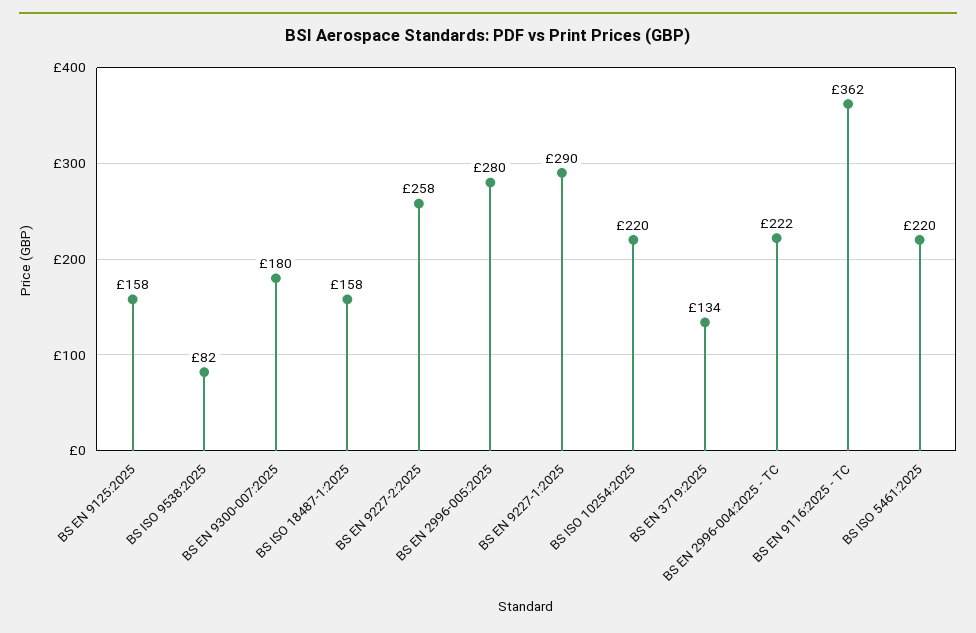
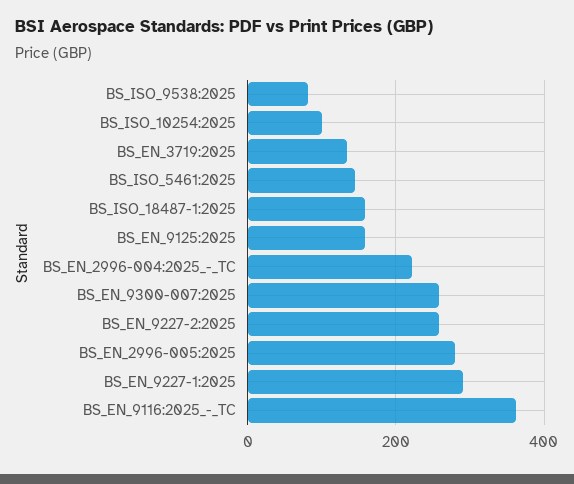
BS EN 9300-007:2025: 180 -> 260
BS ISO 10254:2025: 220 -> 100
BS ISO 5461:2025: 220 -> 140

